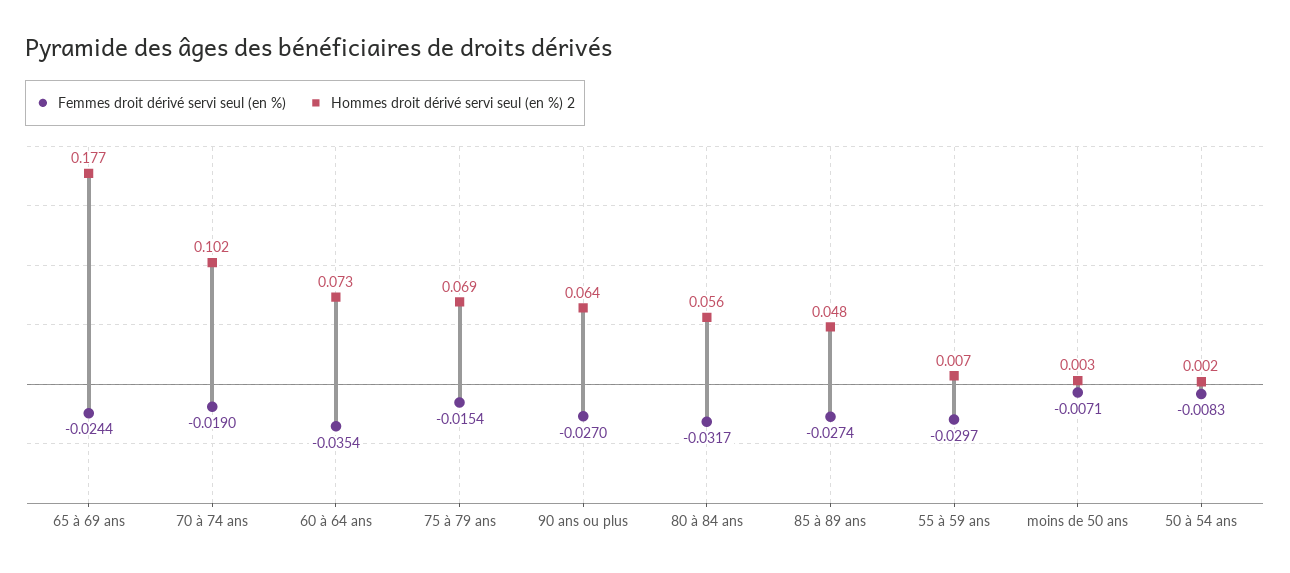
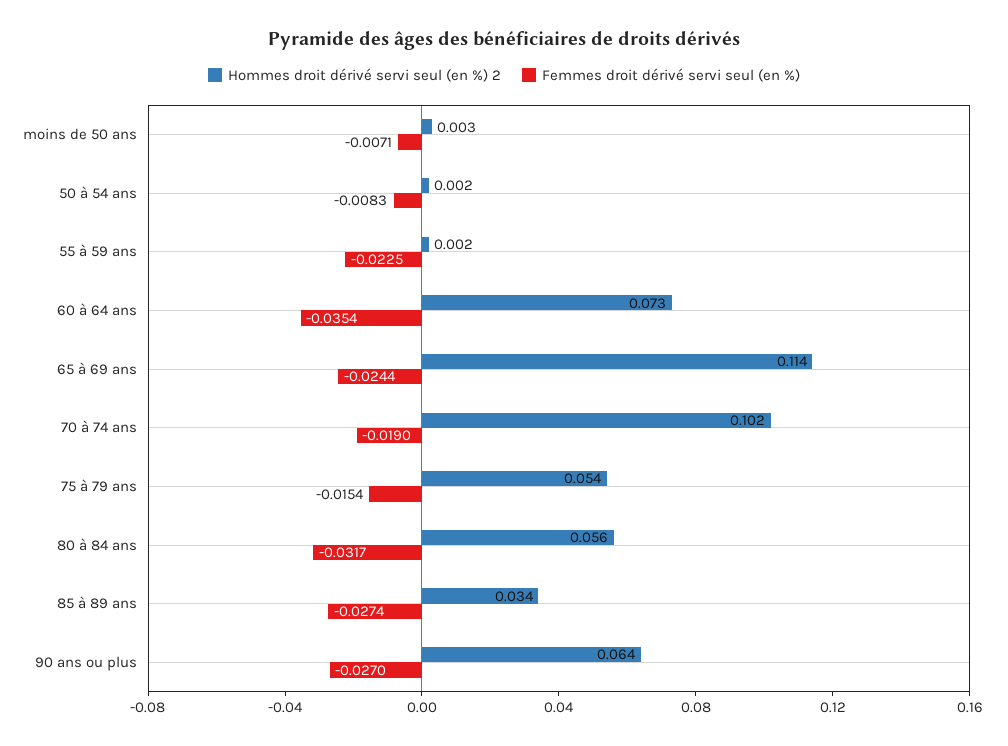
Hommes droit dérivé servi seul (en %) 2, 65 à 69 ans: 0.177 -> 0.114
Hommes droit dérivé servi seul (en %) 2, 75 à 79 ans: 0.069 -> 0.054
Hommes droit dérivé servi seul (en %) 2, 85 à 89 ans: 0.048 -> 0.034
Femmes droit dérivé servi seul (en %), 55 à 59 ans: -0.0297 -> -0.0225
Hommes droit dérivé servi seul (en %) 2, 55 à 59 ans: 0.007 -> 0.002

